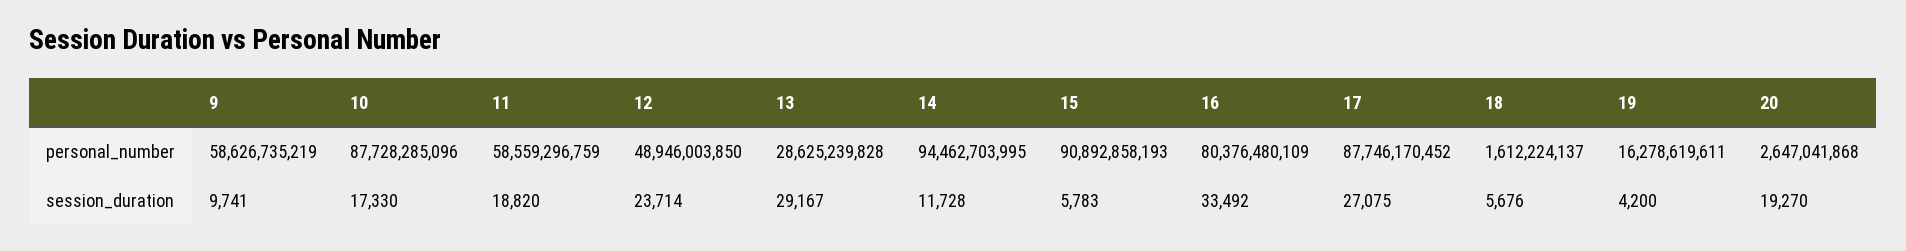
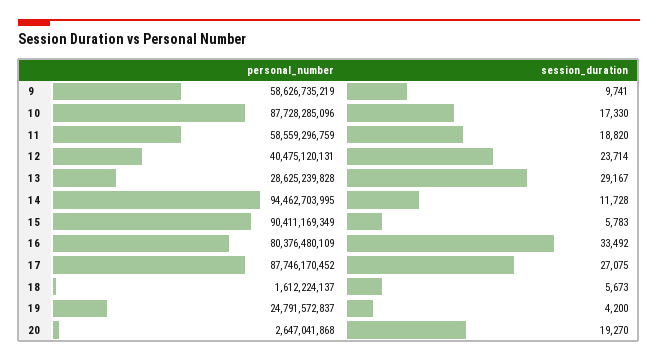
12, personal_number: 48946003850 -> 40475120131
15, personal_number: 90892858193 -> 90411169349
19, personal_number: 16278619611 -> 24791572837
18, session_duration: 5676 -> 5673

